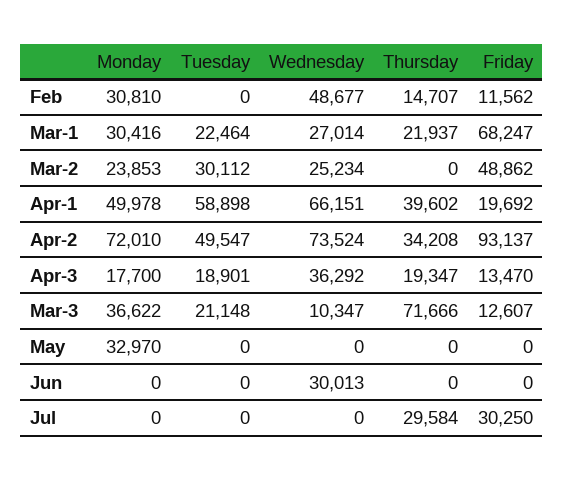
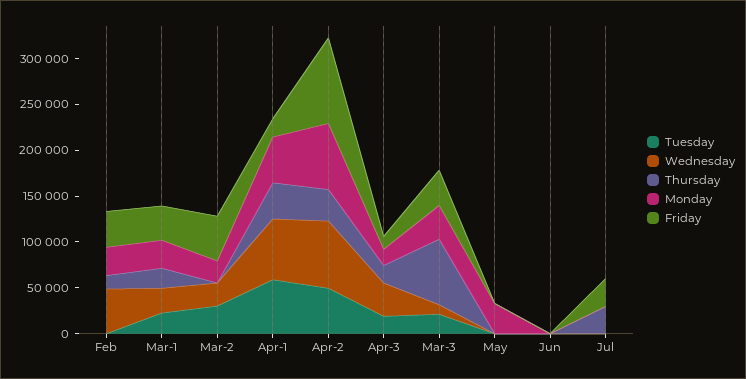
Friday, Feb: 11562 -> 40000
Friday, Mar-1: 68247 -> 40000
Friday, Mar-3: 12607 -> 40000
Wednesday, Jun: 30013 -> 0

